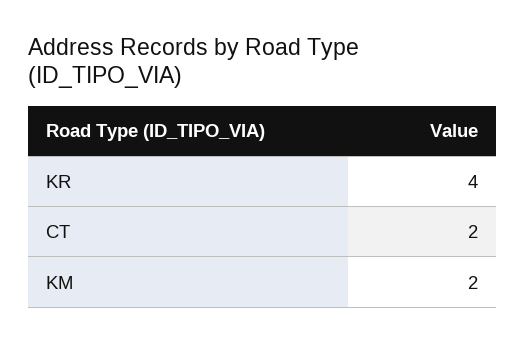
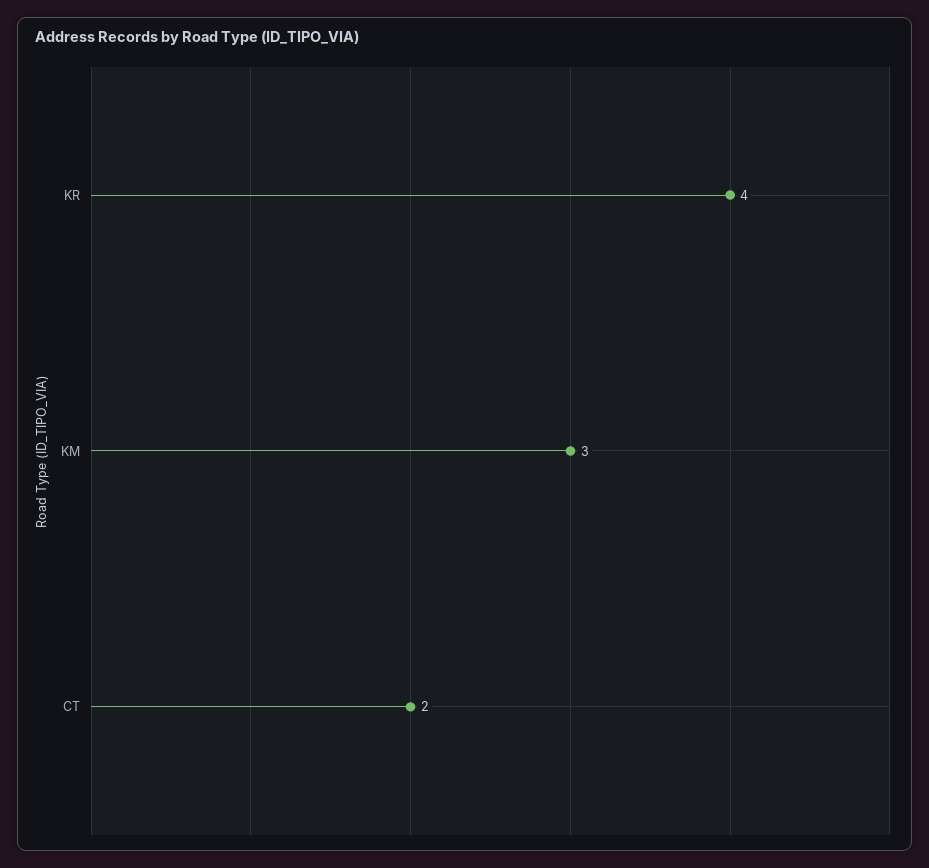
KM: 2 -> 3

